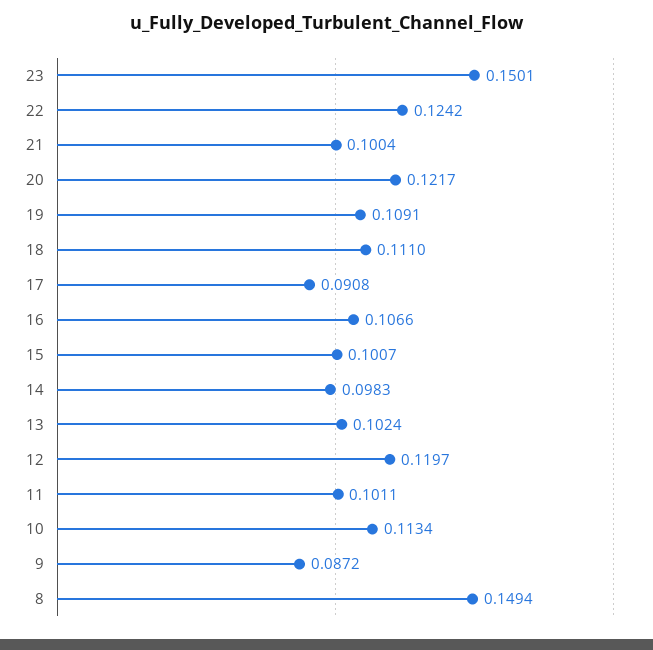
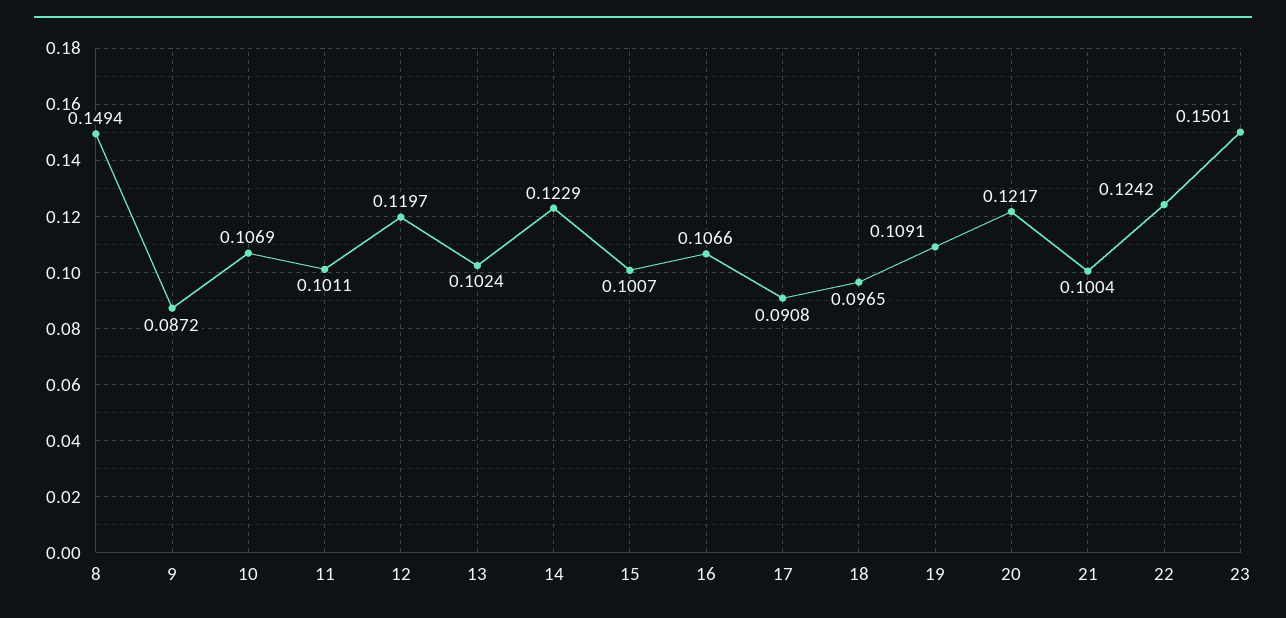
18: 0.111 -> 0.0965
14: 0.0983 -> 0.1229
10: 0.1134 -> 0.1069

